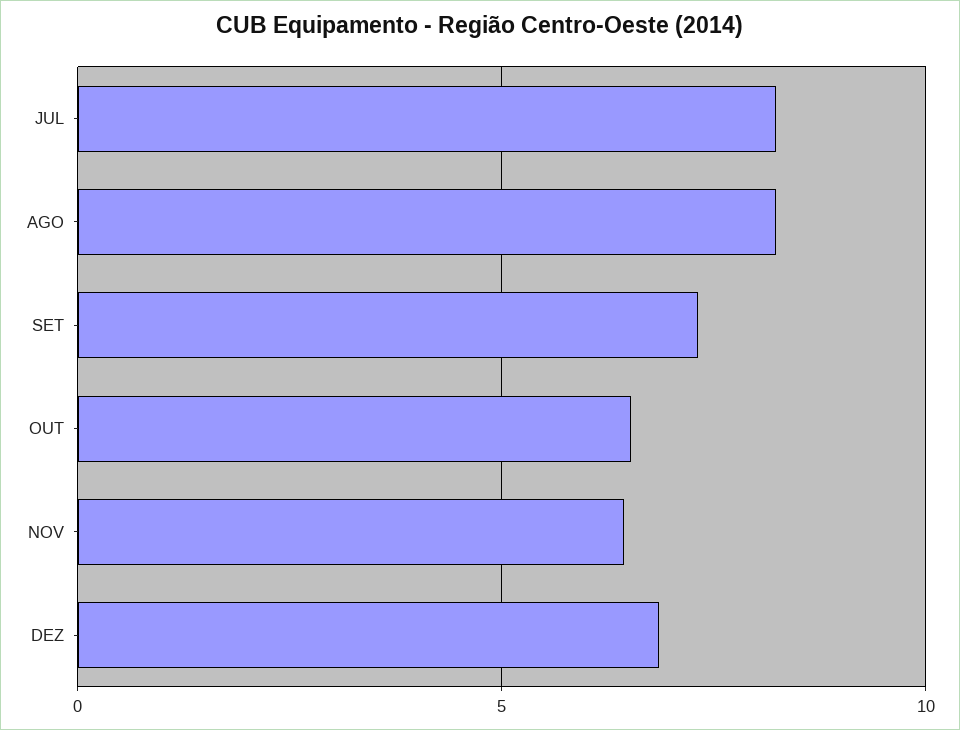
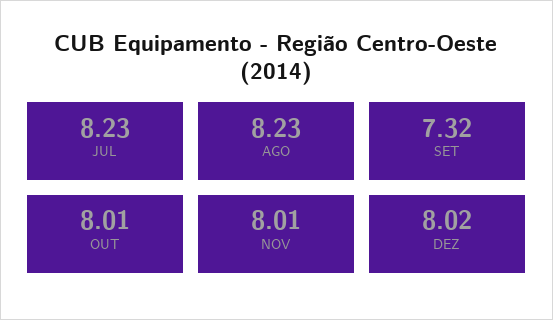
OUT: 6.5 -> 8.01
NOV: 6.5 -> 8.01
DEZ: 7 -> 8.02

